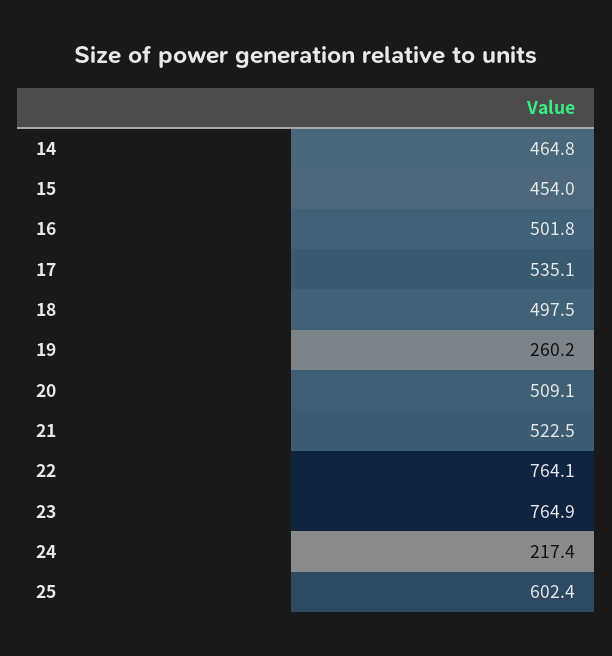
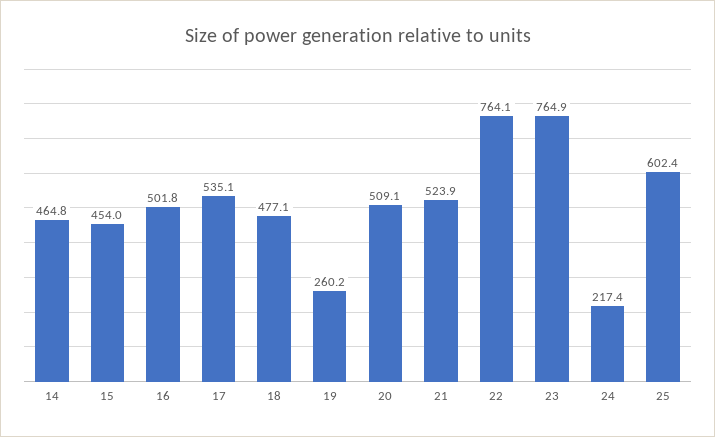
18: 497.5 -> 477.1
21: 522.5 -> 523.9

